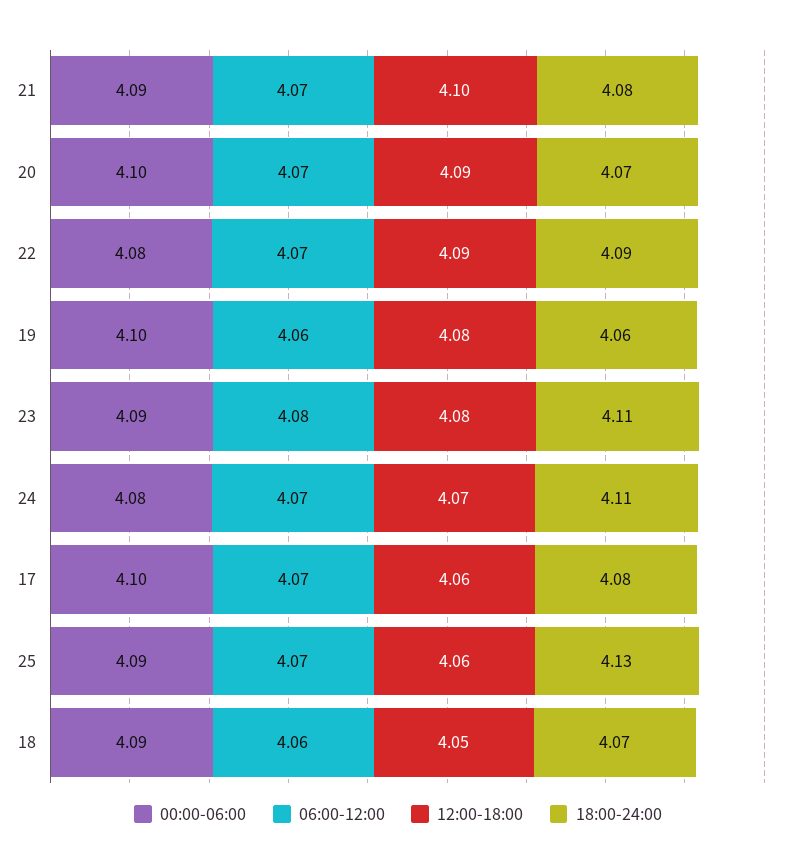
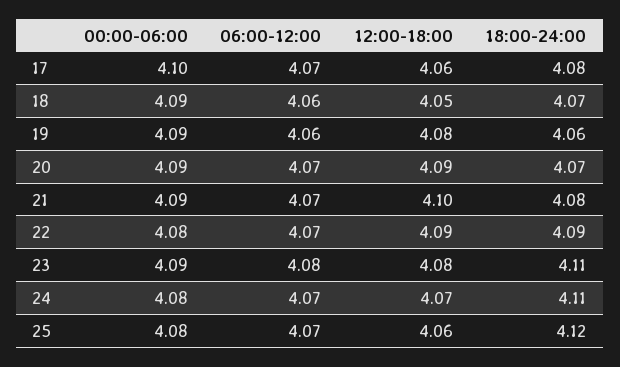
00:00-06:00, 20: 4.1 -> 4.09
00:00-06:00, 19: 4.1 -> 4.09
00:00-06:00, 25: 4.09 -> 4.08
18:00-24:00, 25: 4.13 -> 4.12

